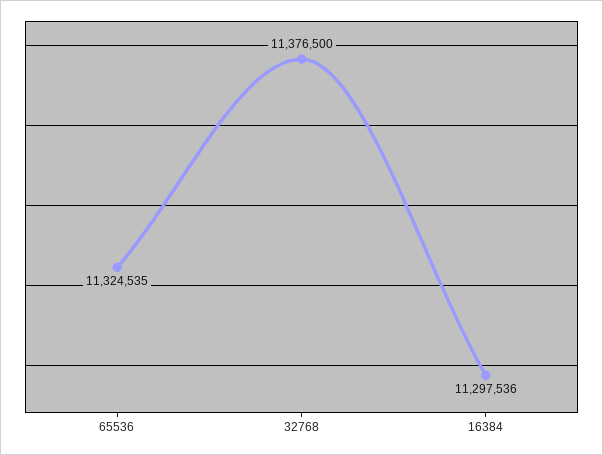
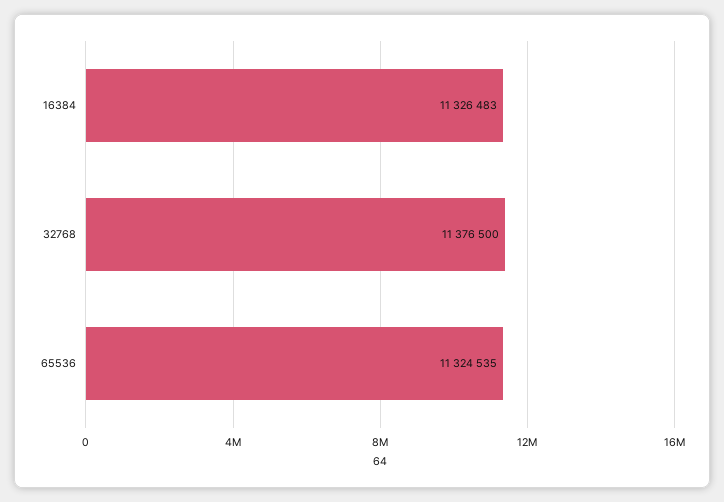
16384: 11297536 -> 11326483

